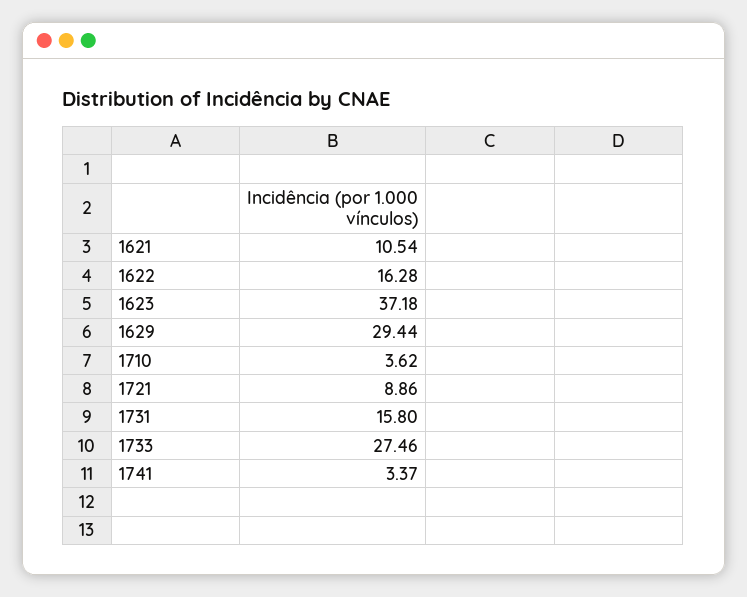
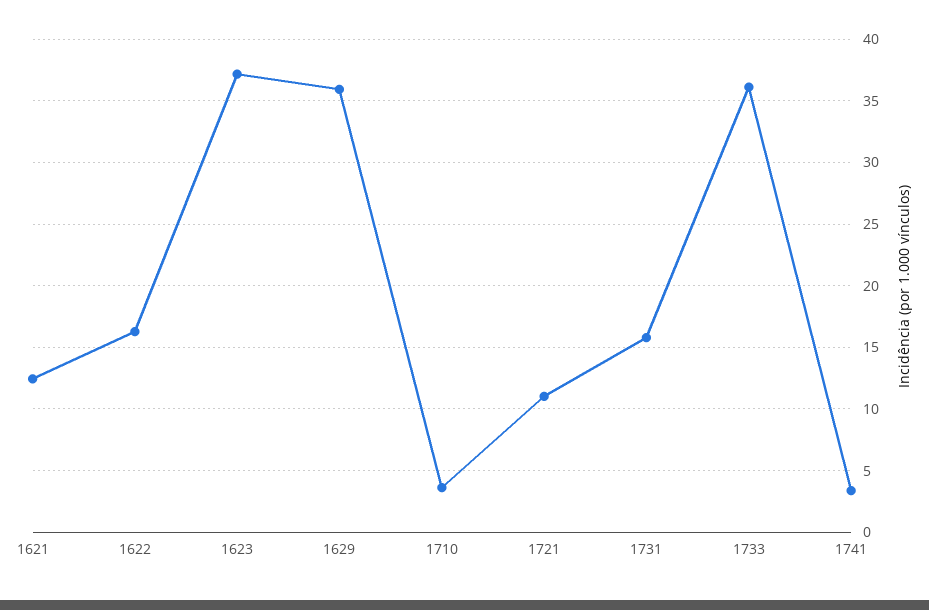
1621: 10.54 -> 12.5
1629: 29.44 -> 36
1721: 8.86 -> 11
1733: 27.46 -> 36

